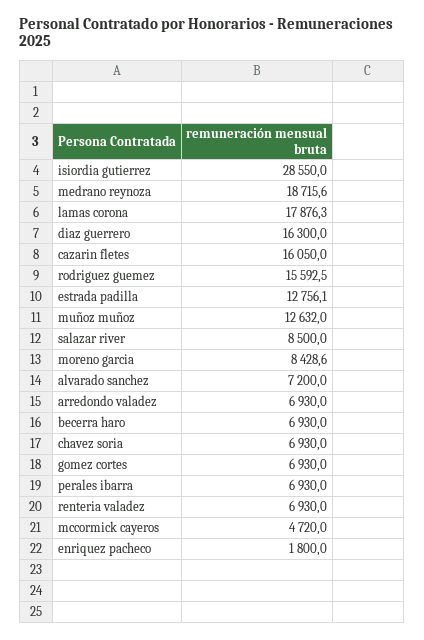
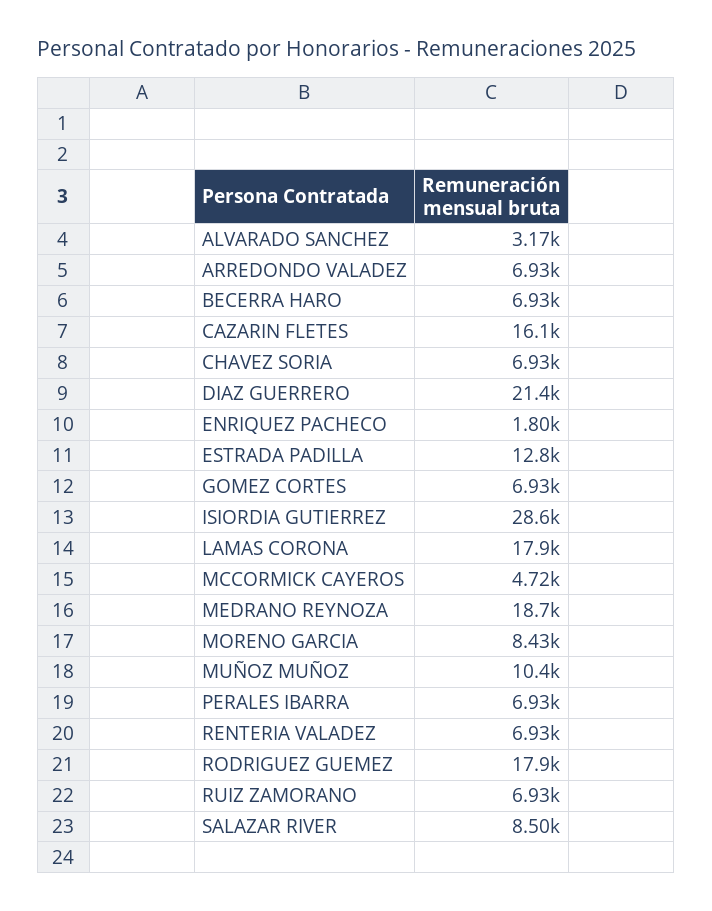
diaz guerrero: 16300 -> 21400
rodriguez guemez: 15592.5 -> 17900
muñoz muñoz: 12632 -> 10400
alvarado sanchez: 7200 -> 3170
RUIZ ZAMORANO: none -> 6930

